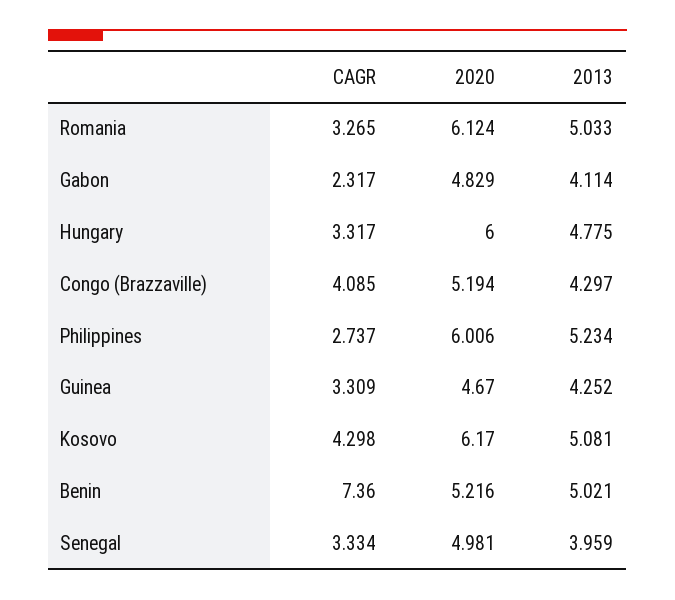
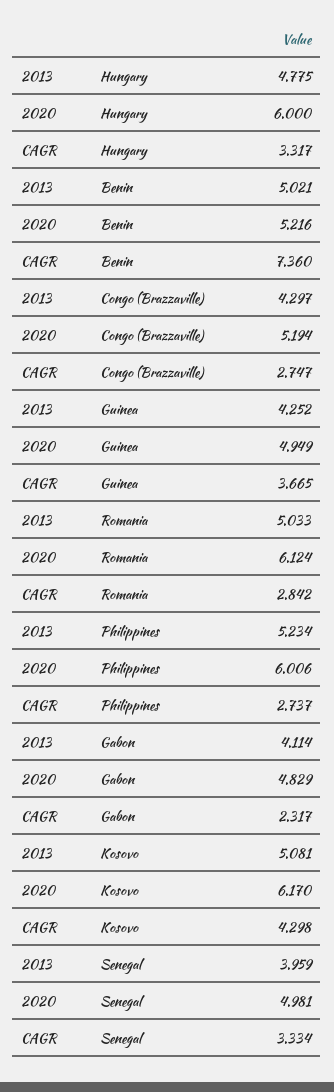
CAGR, Romania: 3.265 -> 2.842
CAGR, Congo (Brazzaville): 4.085 -> 2.747
CAGR, Guinea: 3.309 -> 3.665
2020, Guinea: 4.67 -> 4.949

